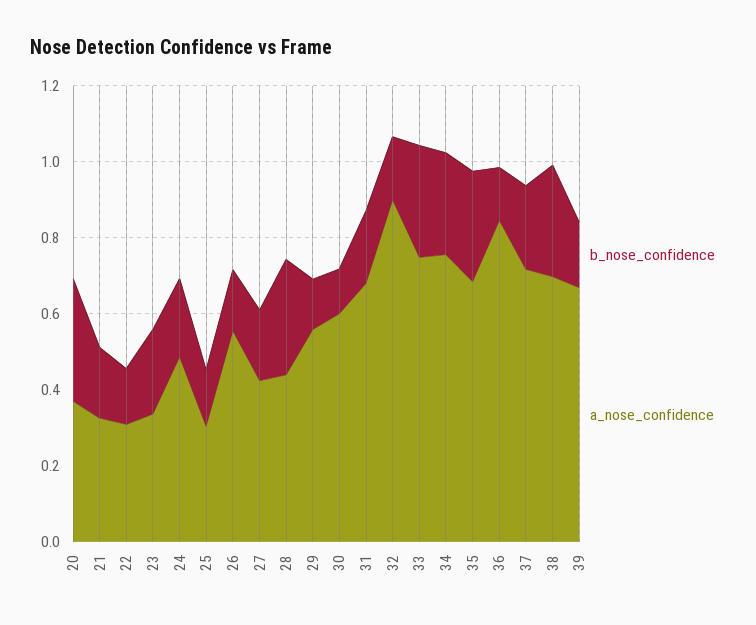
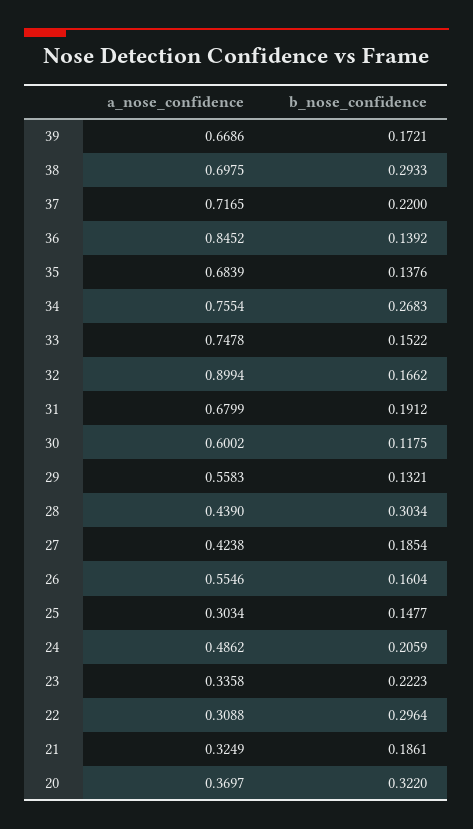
b_nose_confidence, 22: 0.15 -> 0.2964
b_nose_confidence, 33: 0.3 -> 0.1522
b_nose_confidence, 35: 0.3 -> 0.1376

